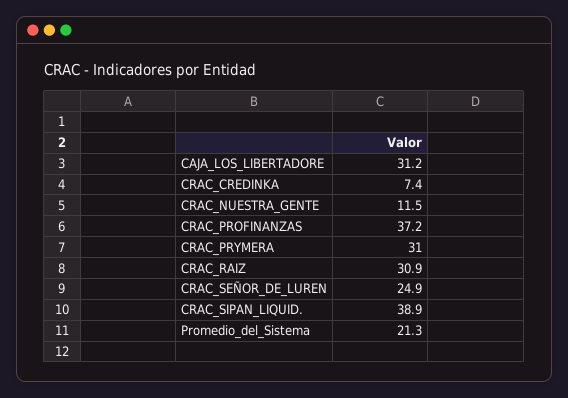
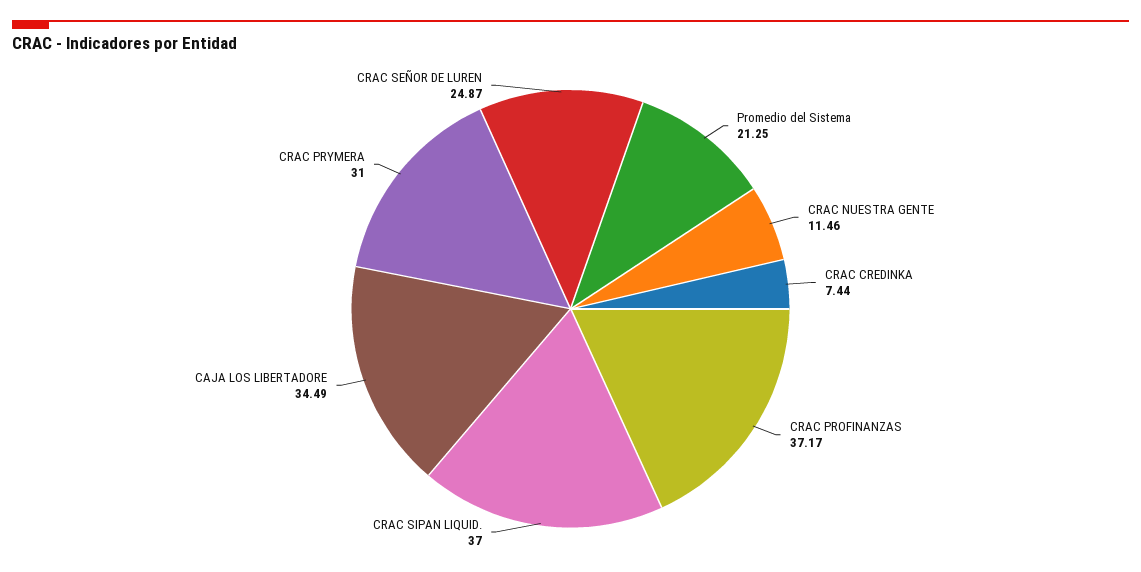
CAJA_LOS_LIBERTADORE: 31.2 -> 34.49
CRAC_RAIZ: 30.9 -> none
CRAC_SIPAN_LIQUID.: 38.9 -> 37

